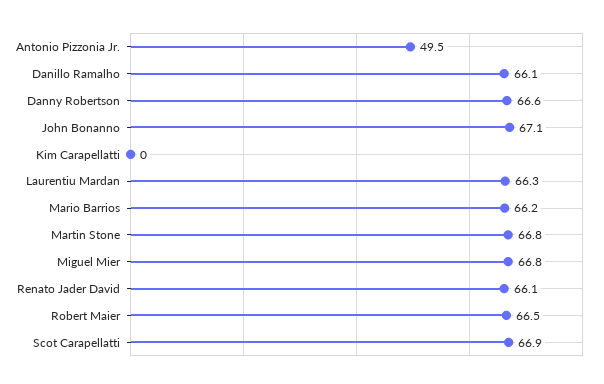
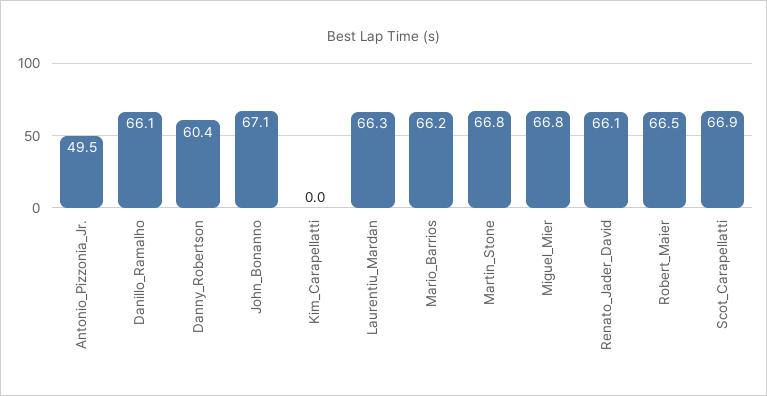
Danny Robertson: 66.6 -> 60.4

